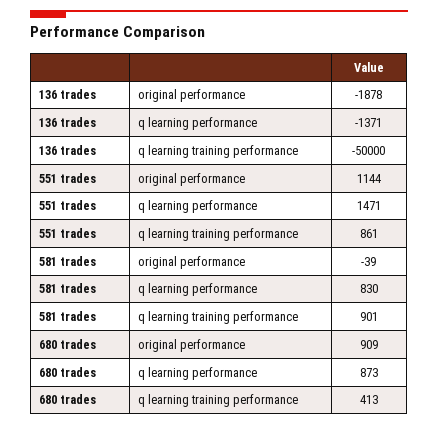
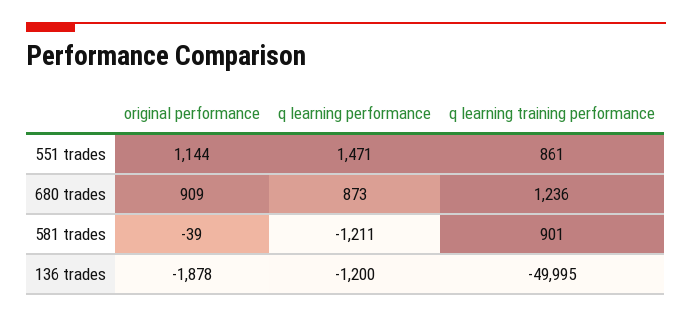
136 trades, q learning performance: -1371 -> -1200
136 trades, q learning training performance: -50000 -> -49995
581 trades, q learning performance: 830 -> -1211
680 trades, q learning training performance: 413 -> 1236

